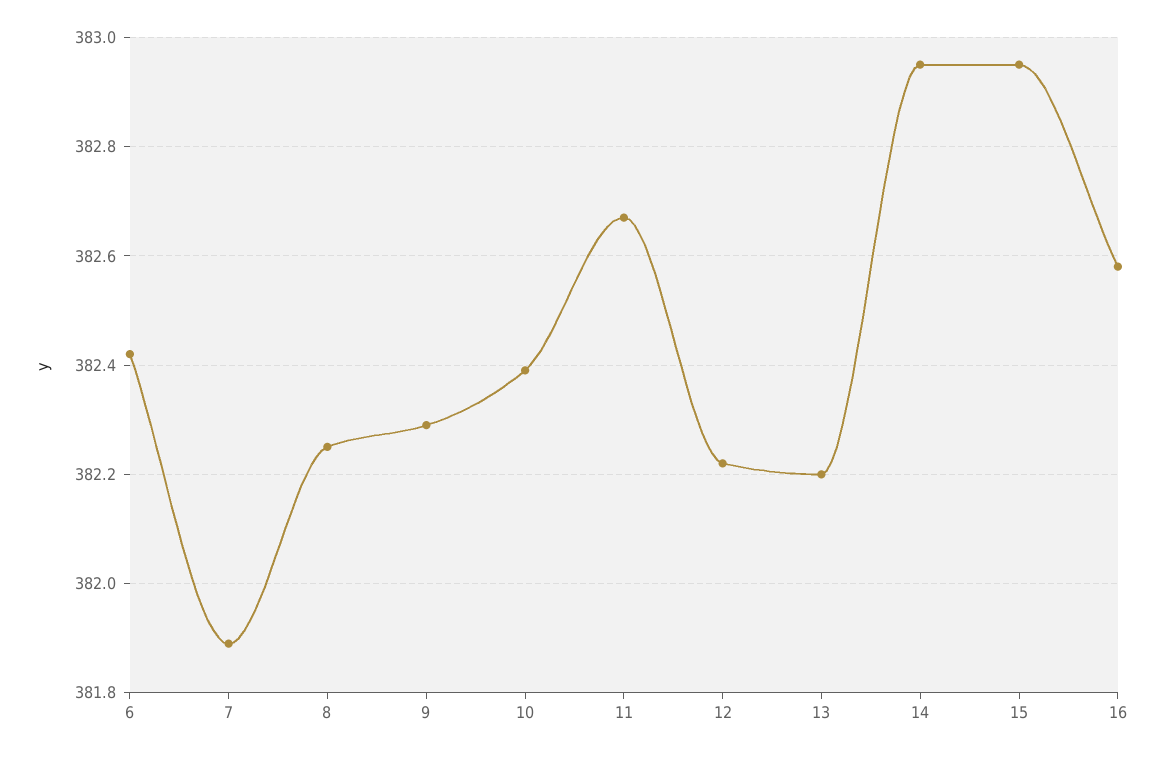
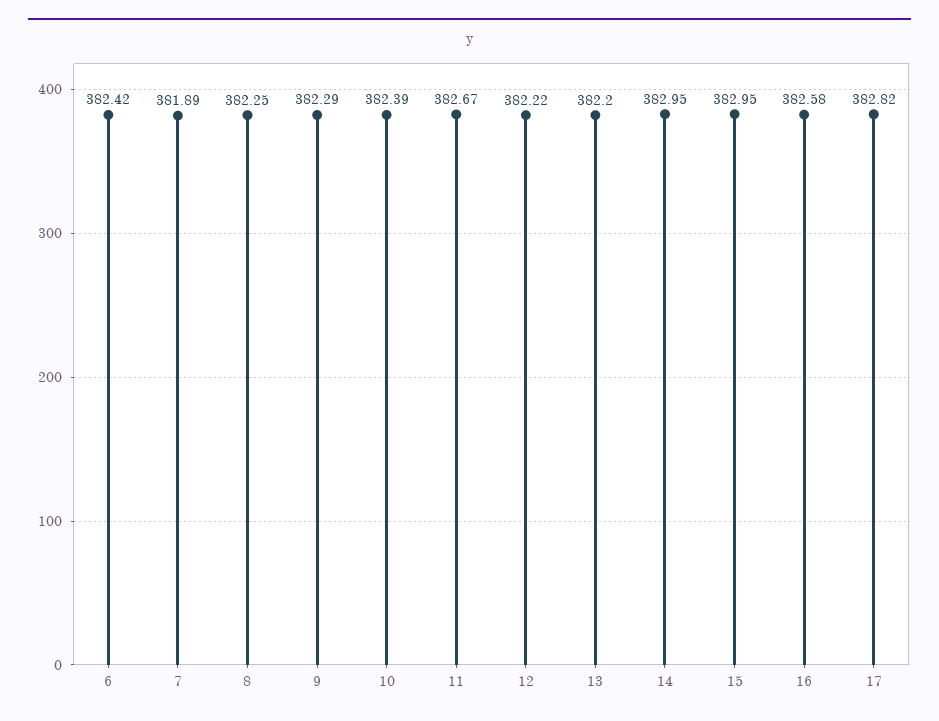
17: none -> 382.82

